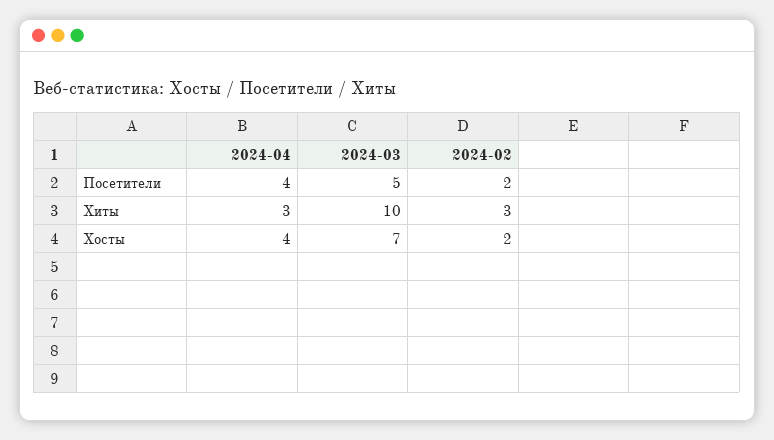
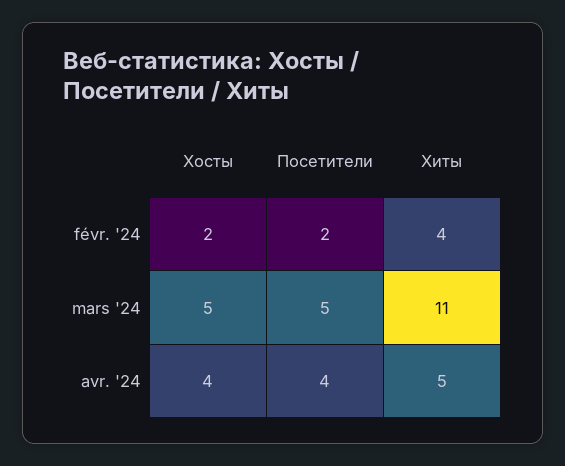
2024-04, Хиты: 3 -> 5
2024-03, Хиты: 10 -> 11
2024-02, Хиты: 3 -> 4
2024-03, Хосты: 7 -> 5

